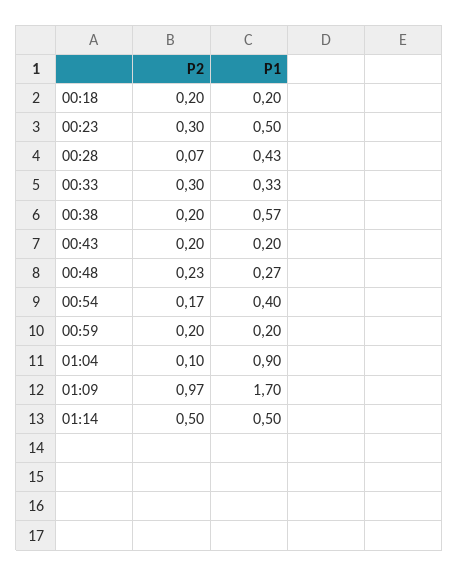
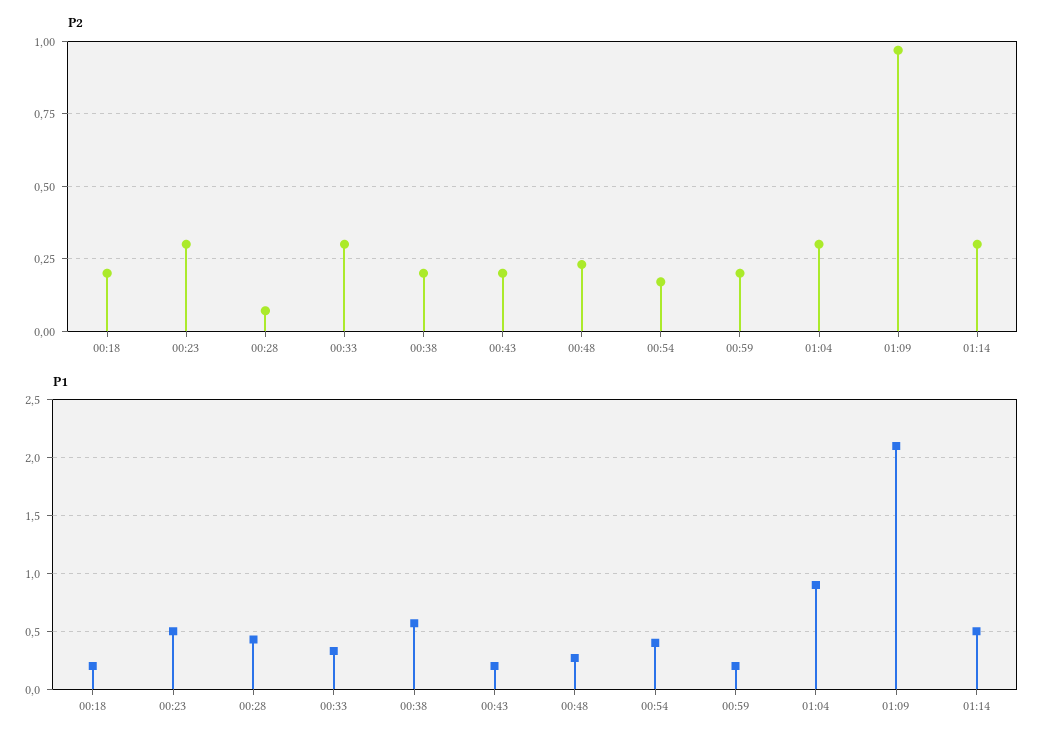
P2, 01:04: 0.1 -> 0.3
P1, 01:09: 1.7 -> 2.1
P2, 01:14: 0.5 -> 0.3

